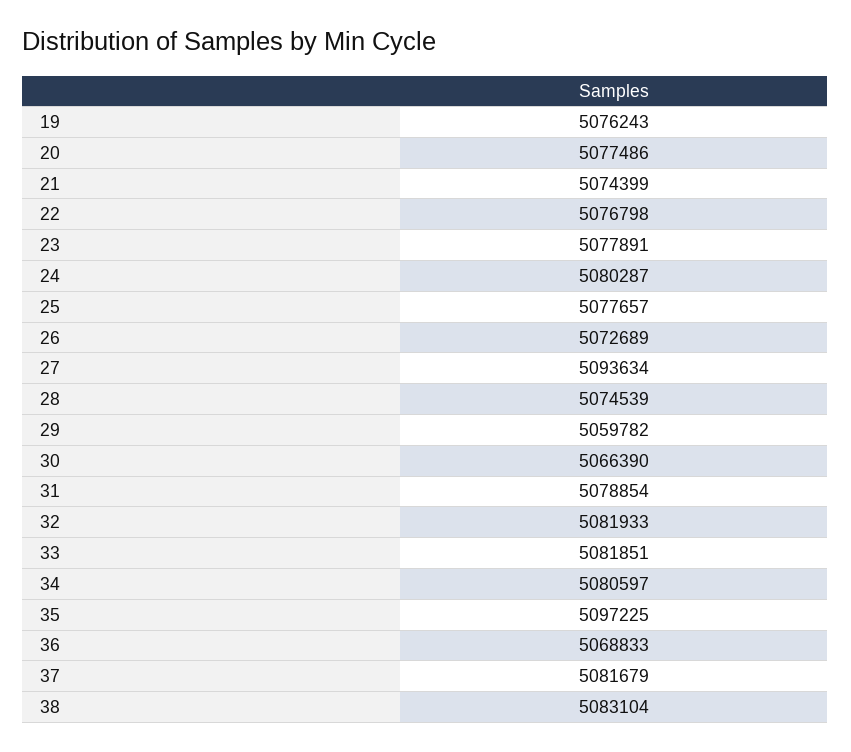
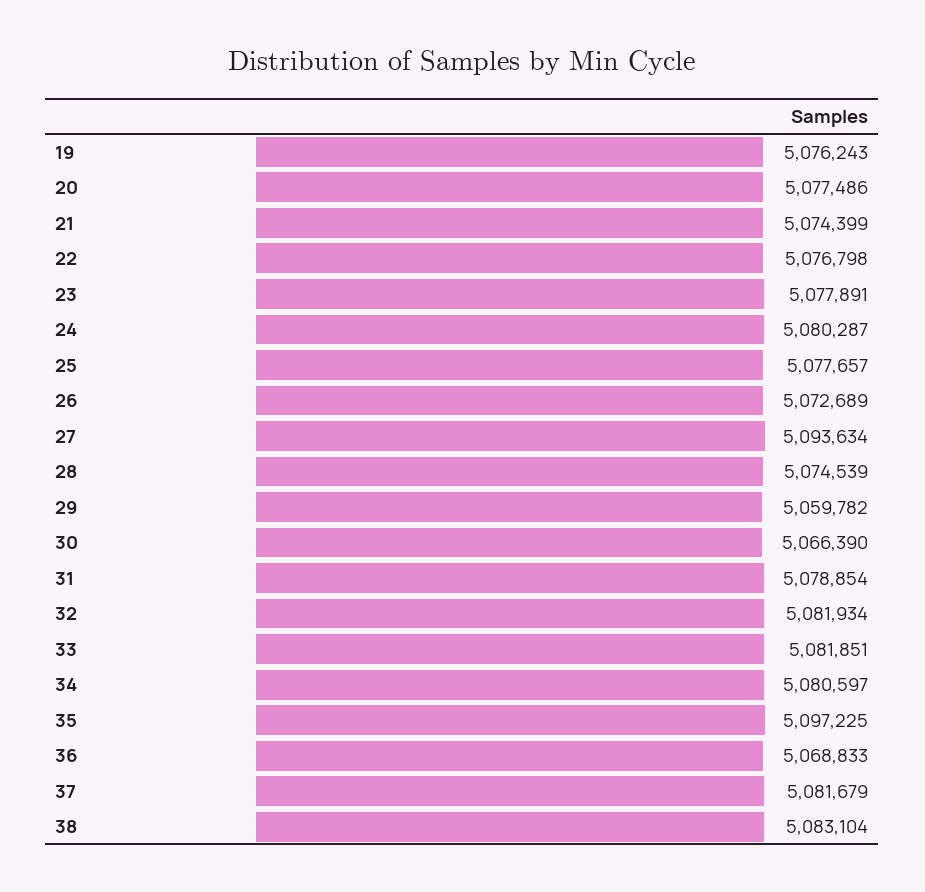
32: 5081933 -> 5081934

